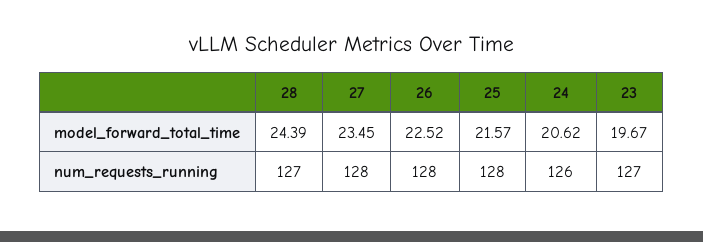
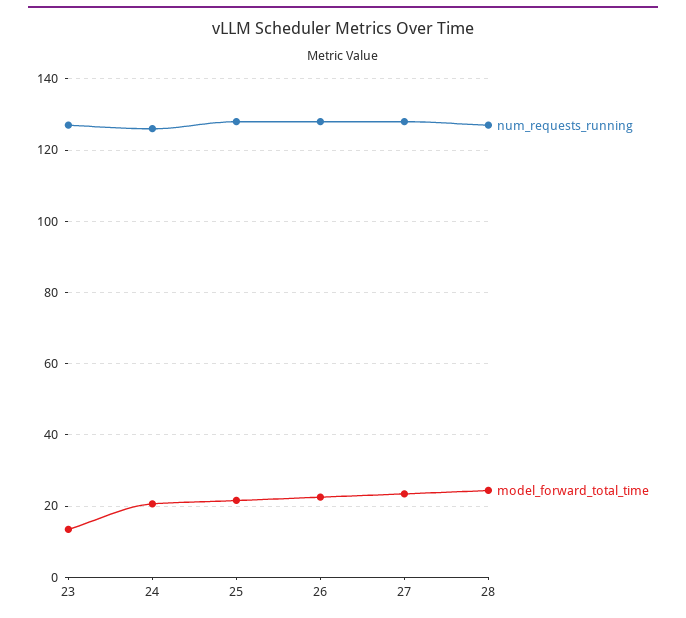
model_forward_total_time, 23: 19.67 -> 14

